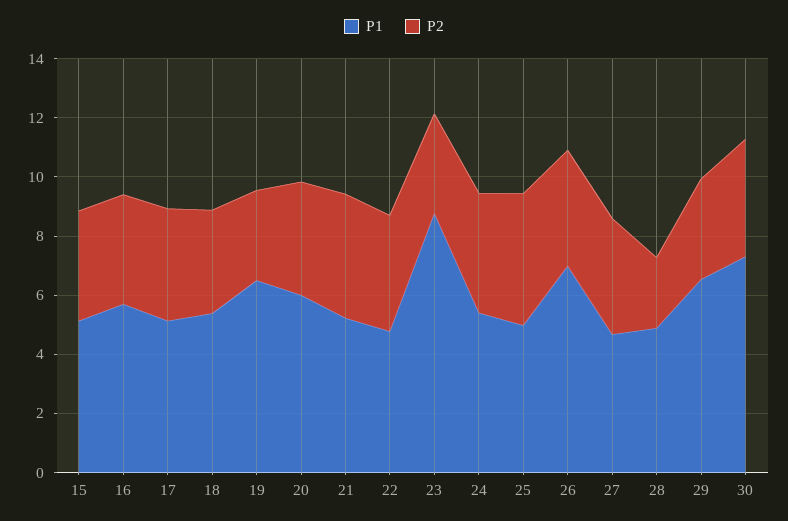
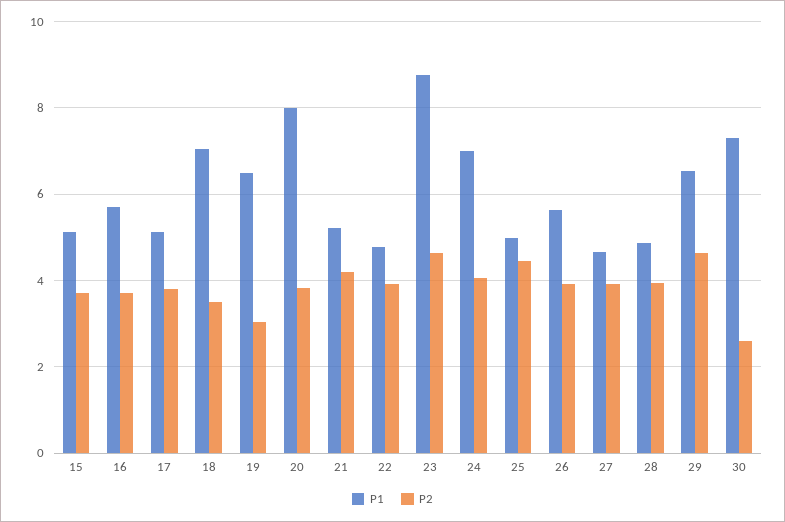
P1, 18: 5.5 -> 7
P1, 20: 6 -> 8
P2, 23: 3.5 -> 4.6
P1, 24: 5.5 -> 7
P1, 26: 7 -> 5.6
P2, 28: 2.5 -> 4
P2, 29: 3.5 -> 4.6
P2, 30: 4 -> 2.6

